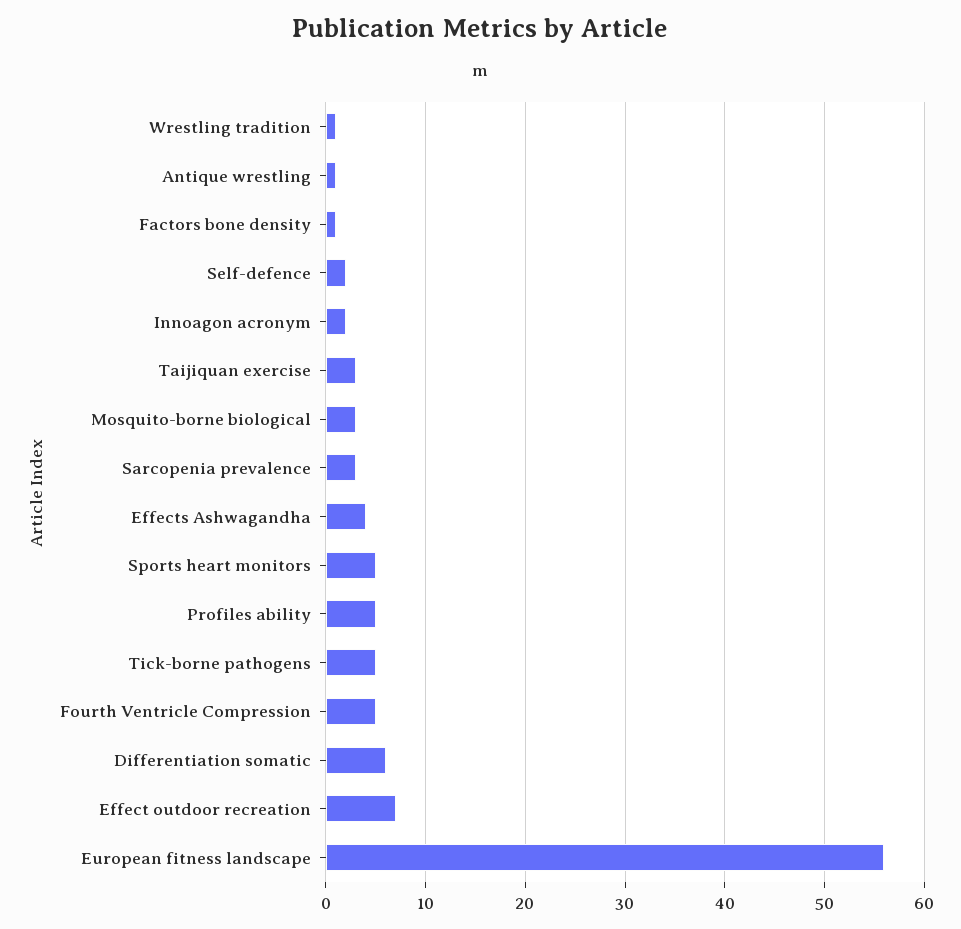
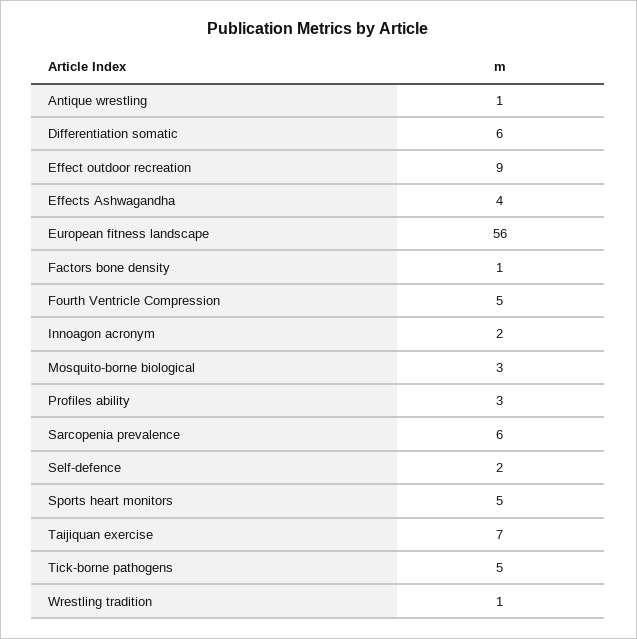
Taijiquan exercise: 3 -> 7
Sarcopenia prevalence: 3 -> 6
Profiles ability: 5 -> 3
Effect outdoor recreation: 7 -> 9

